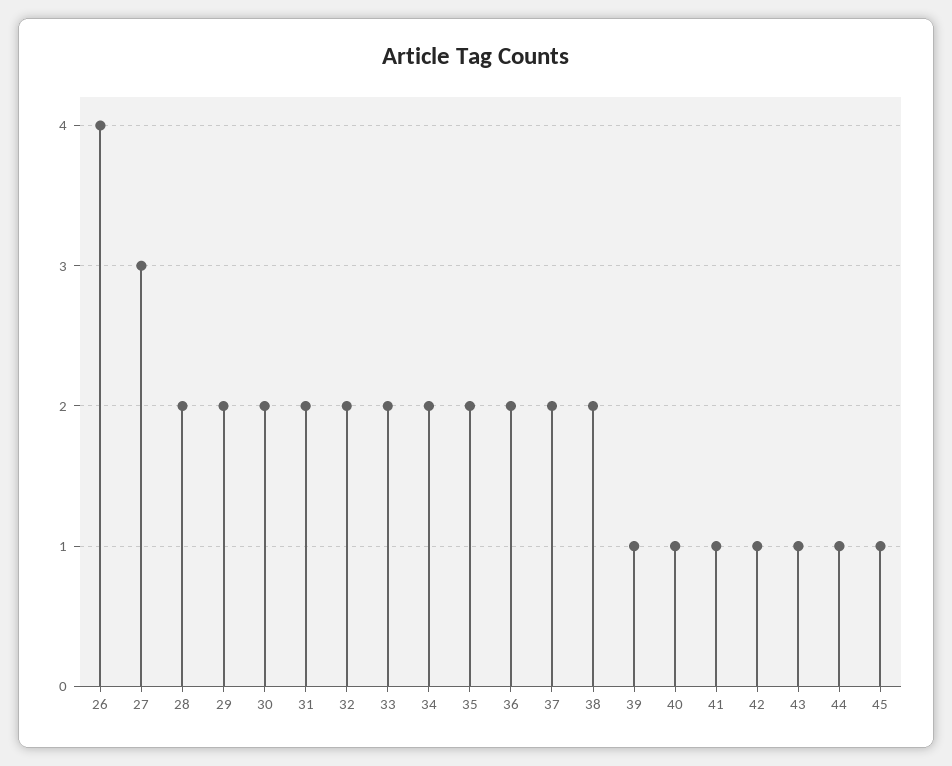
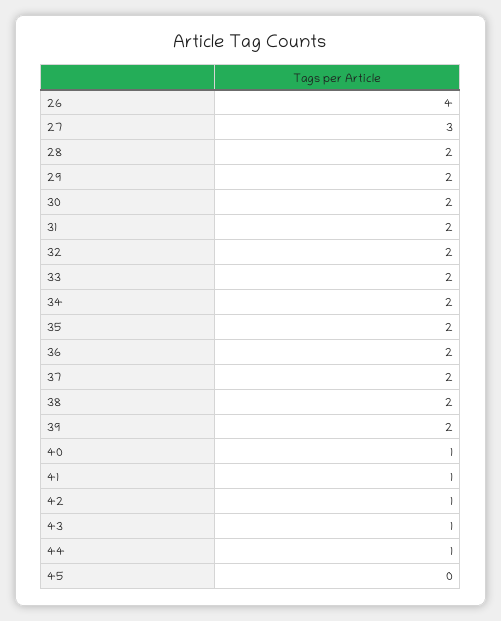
39: 1 -> 2
45: 1 -> 0

